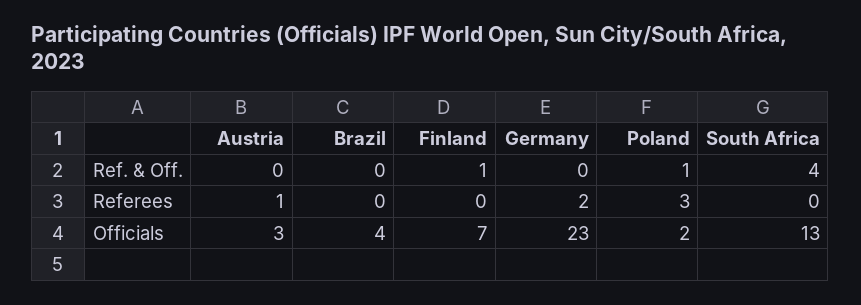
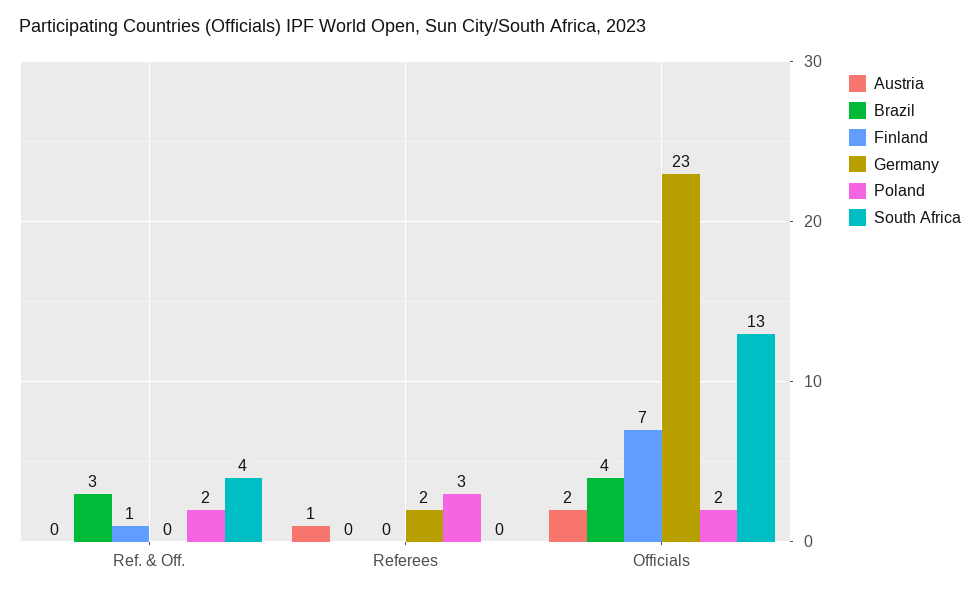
Brazil, Ref. & Off.: 0 -> 3
Poland, Ref. & Off.: 1 -> 2
Austria, Officials: 3 -> 2

